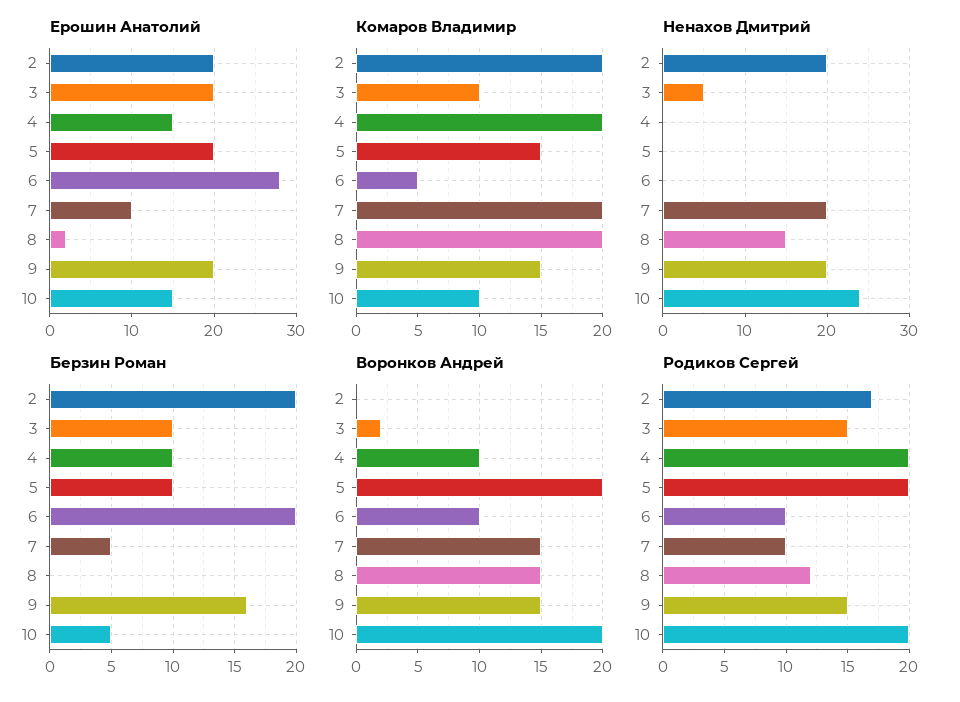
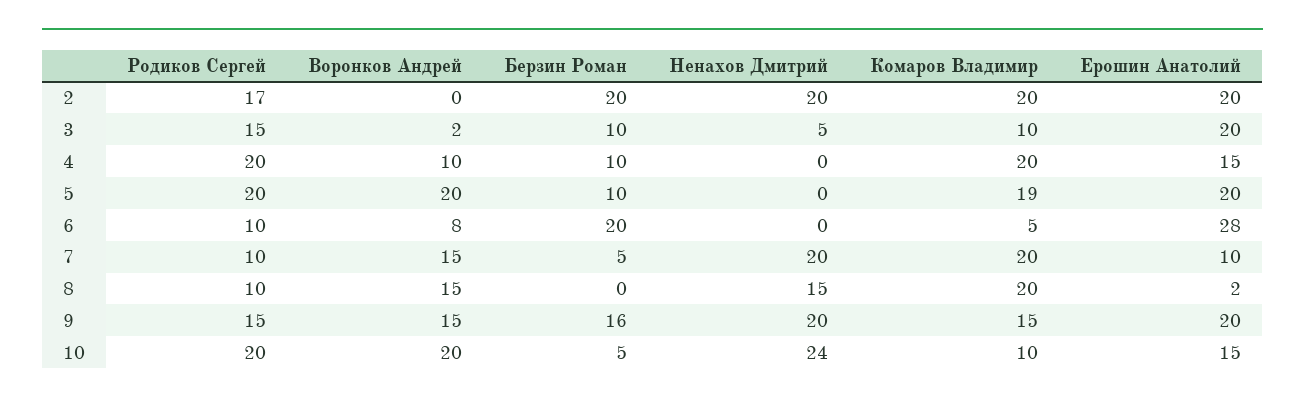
Комаров Владимир, 5: 15 -> 19
Воронков Андрей, 6: 10 -> 8
Родиков Сергей, 8: 12 -> 10

